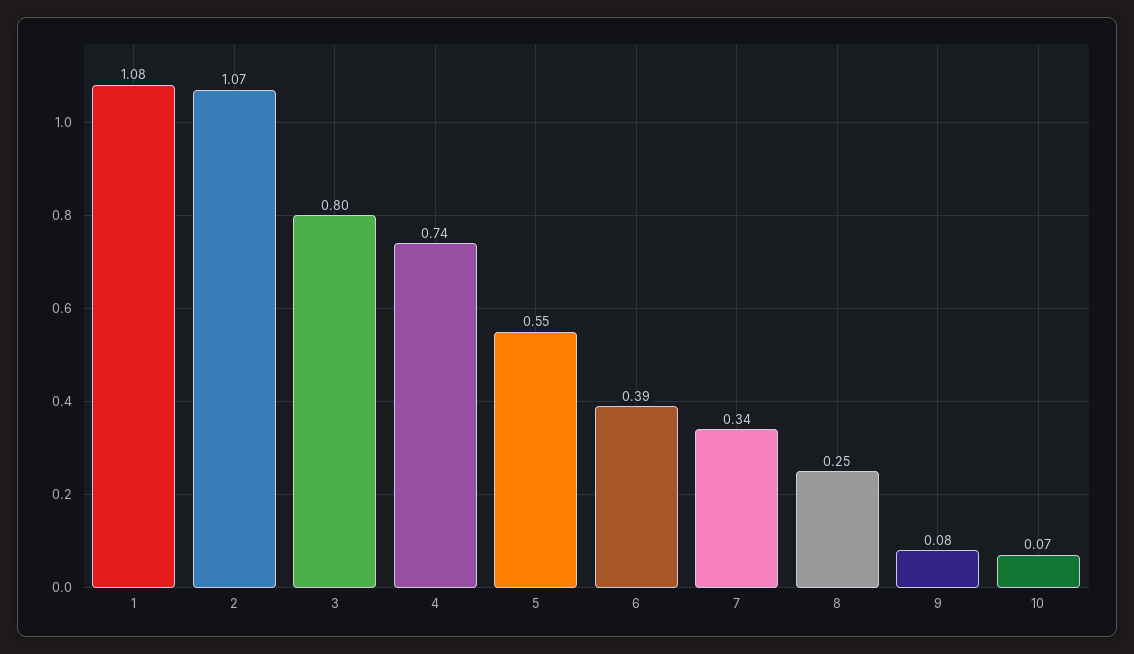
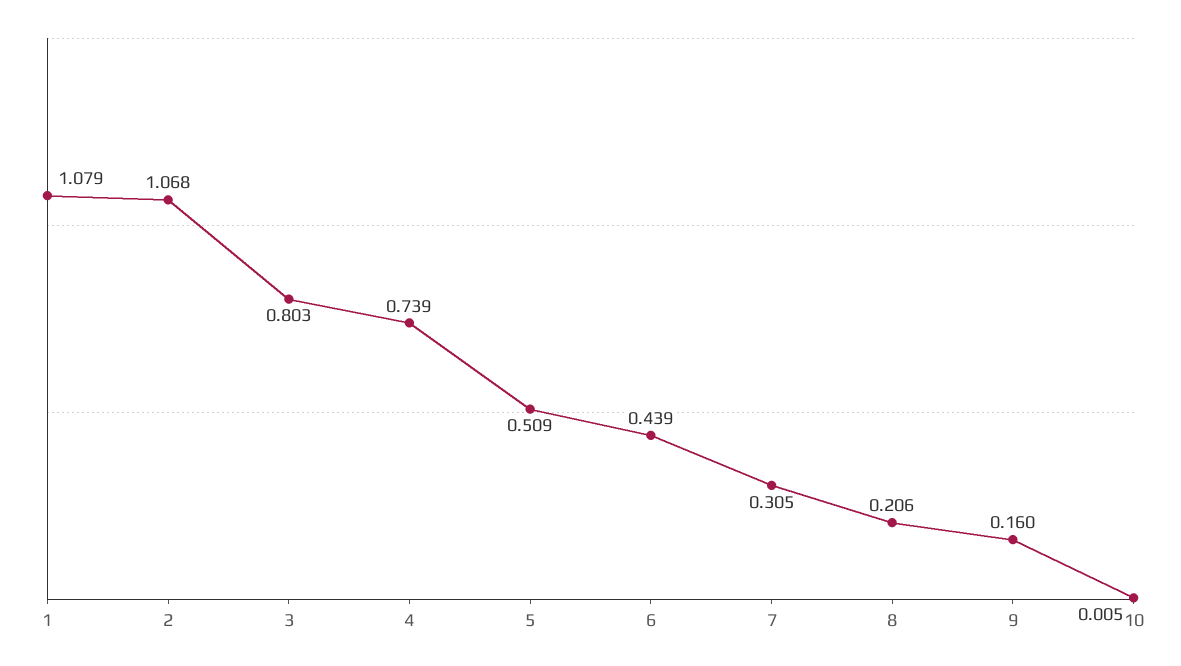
5: 0.55 -> 0.509
6: 0.39 -> 0.439
7: 0.34 -> 0.305
8: 0.25 -> 0.206
9: 0.08 -> 0.16
10: 0.07 -> 0.005

